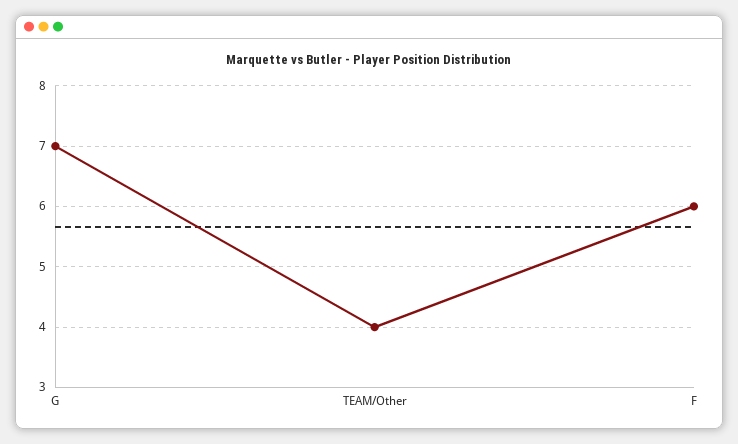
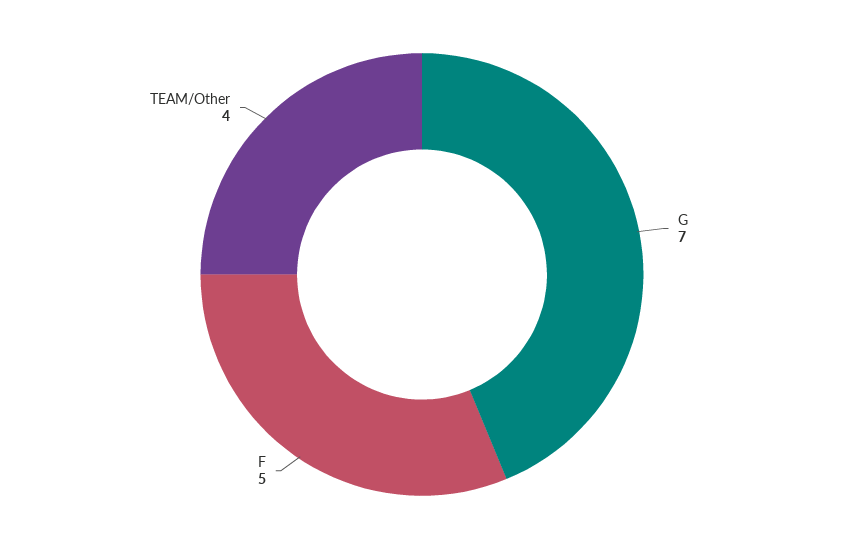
F: 6 -> 5

